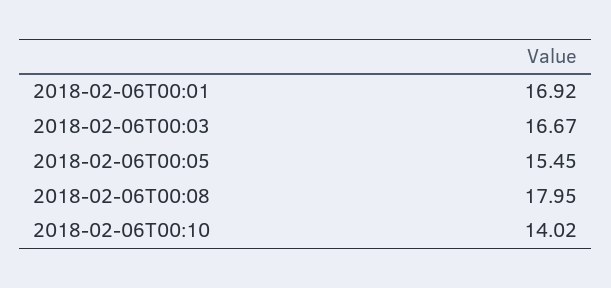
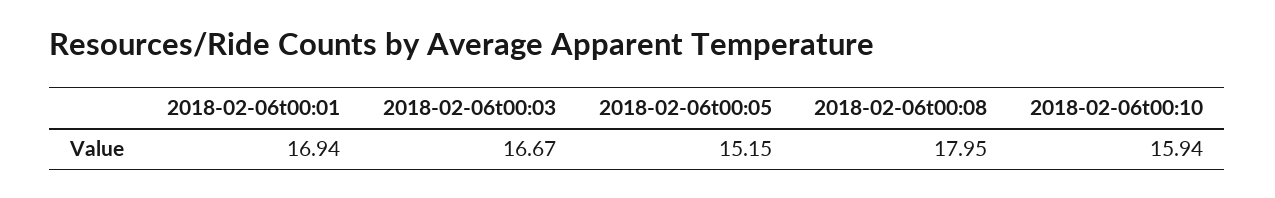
2018-02-06T00:01: 16.92 -> 16.94
2018-02-06T00:05: 15.45 -> 15.15
2018-02-06T00:10: 14.02 -> 15.94

